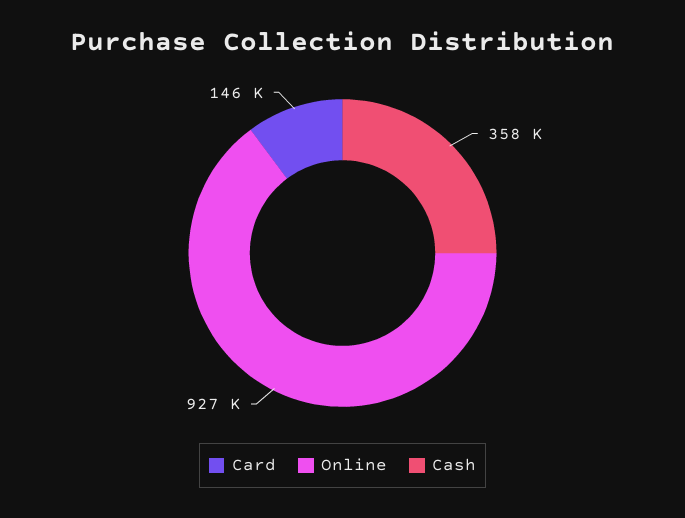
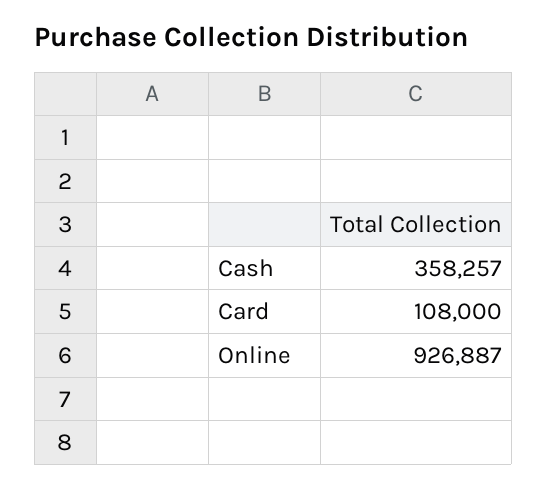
Card: 146000 -> 108000

